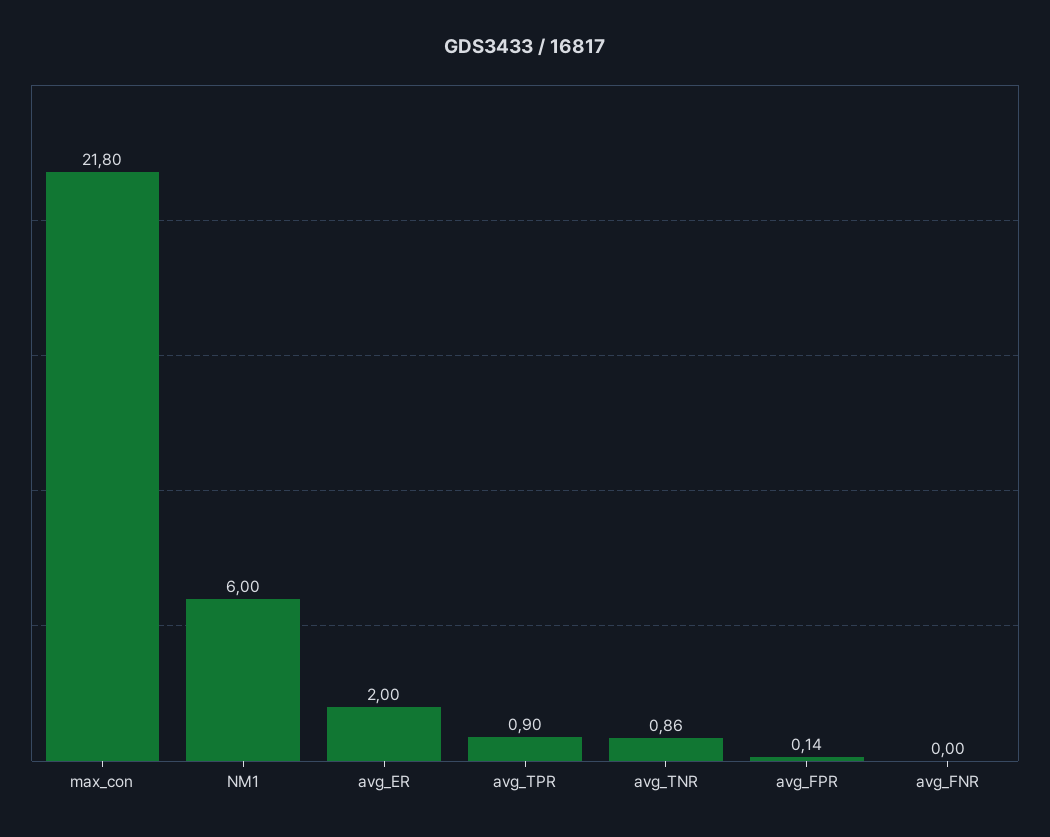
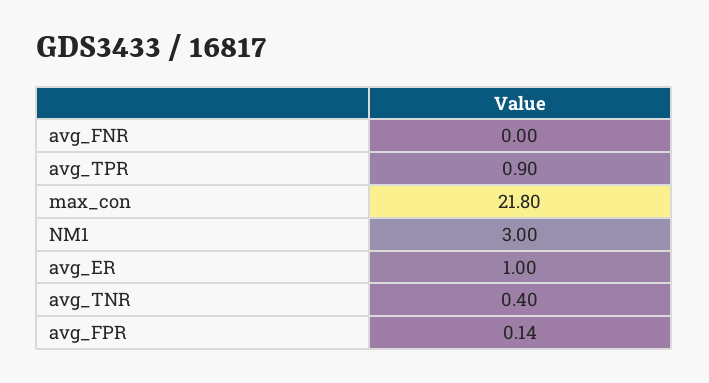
NM1: 6 -> 3
avg_ER: 2 -> 1
avg_TNR: 0.86 -> 0.4

